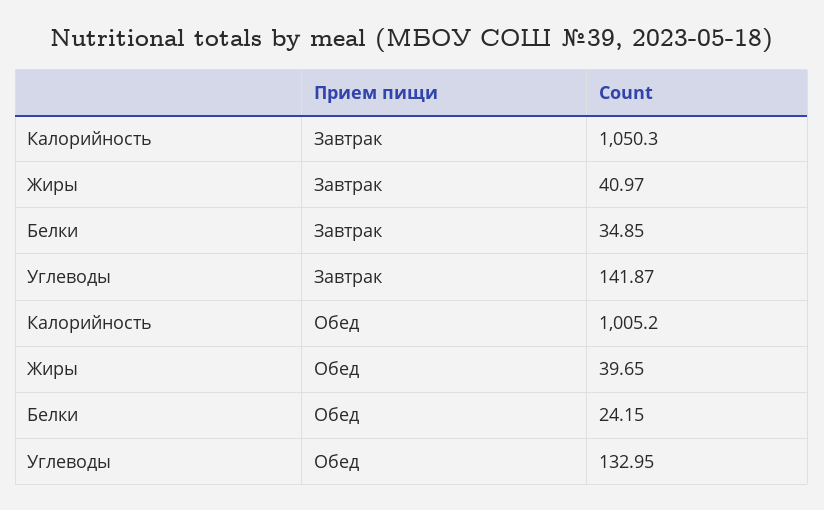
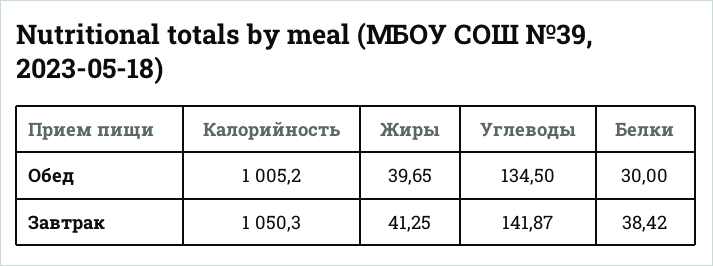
Жиры, Завтрак: 40.97 -> 41.25
Белки, Завтрак: 34.85 -> 38.42
Белки, Обед: 24.15 -> 30
Углеводы, Обед: 132.95 -> 134.5

